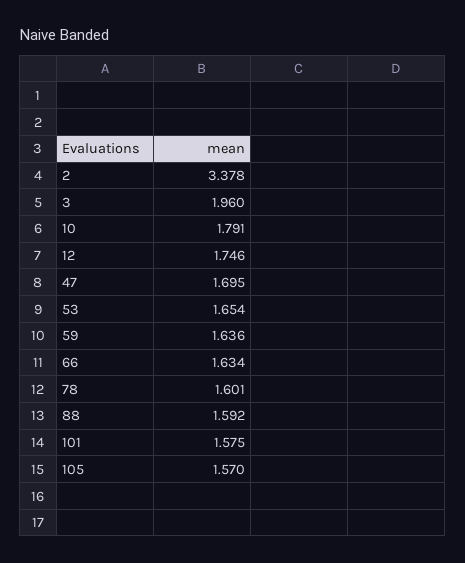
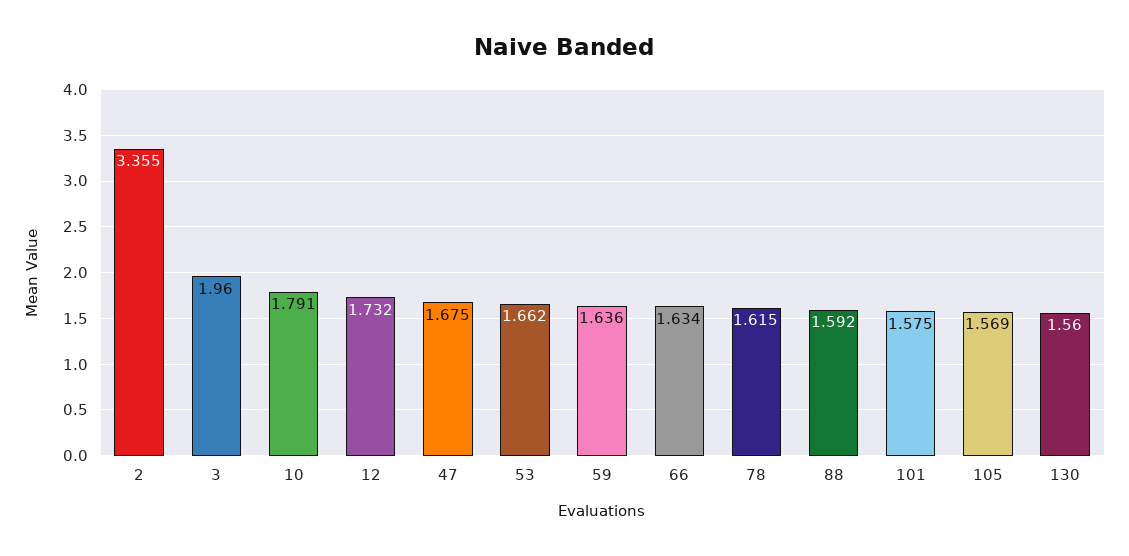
2: 3.378 -> 3.355
12: 1.746 -> 1.732
47: 1.695 -> 1.675
53: 1.654 -> 1.662
78: 1.601 -> 1.615
105: 1.57 -> 1.569
130: none -> 1.56

